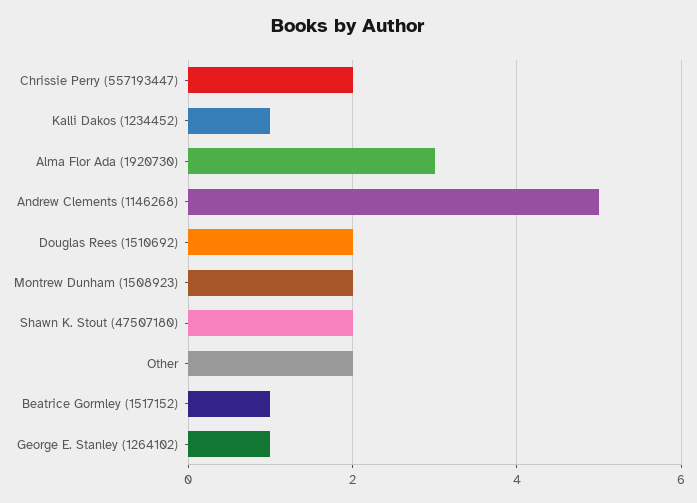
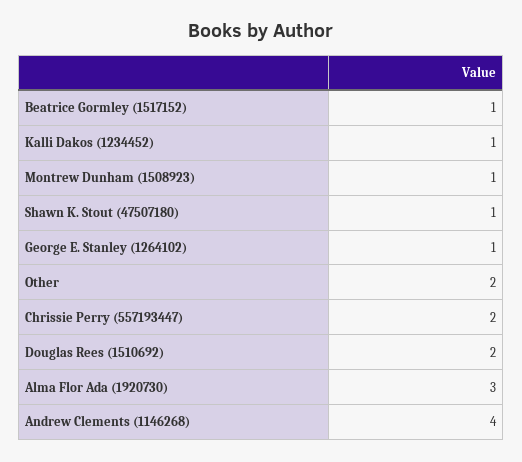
Andrew Clements (1146268): 5 -> 4
Montrew Dunham (1508923): 2 -> 1
Shawn K. Stout (47507180): 2 -> 1

